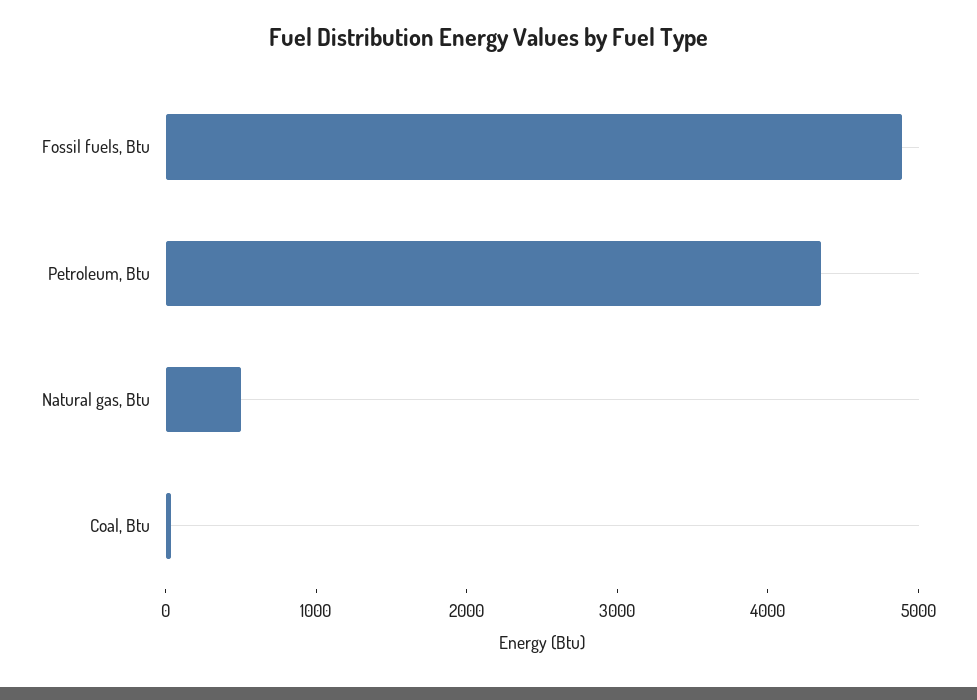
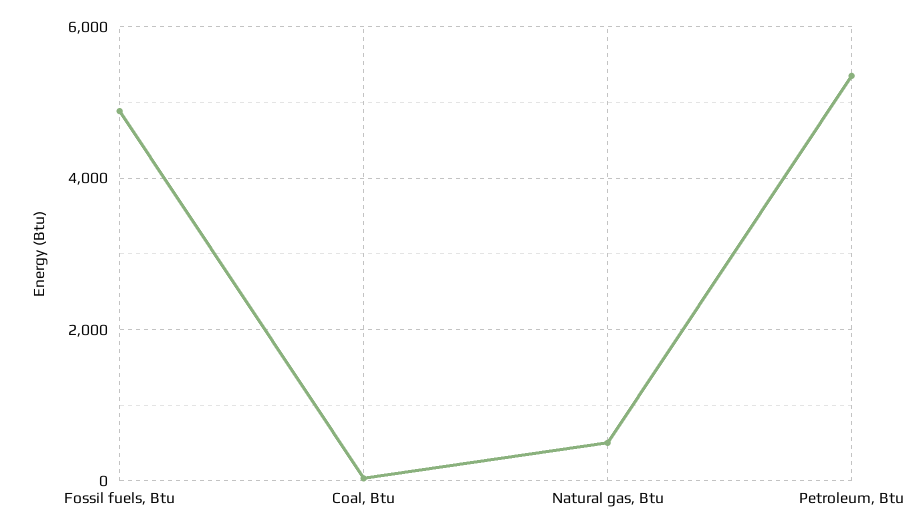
Petroleum, Btu: 4400 -> 5400

